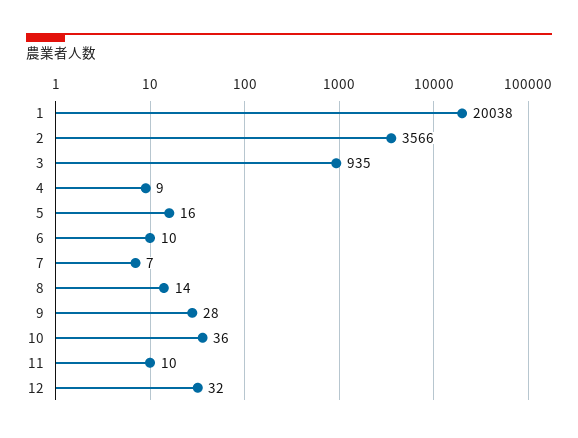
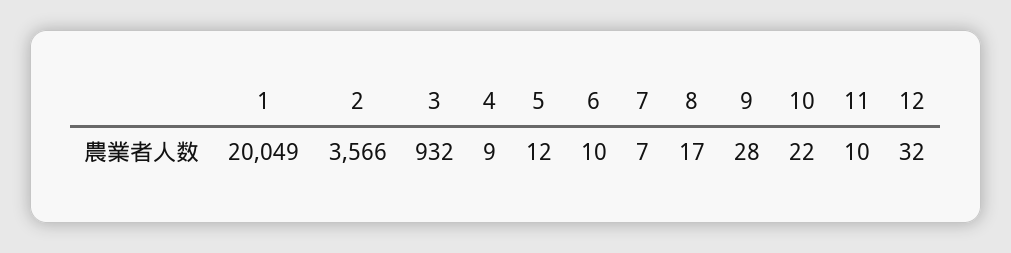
1: 20038 -> 20049
3: 935 -> 932
5: 16 -> 12
8: 14 -> 17
10: 36 -> 22

